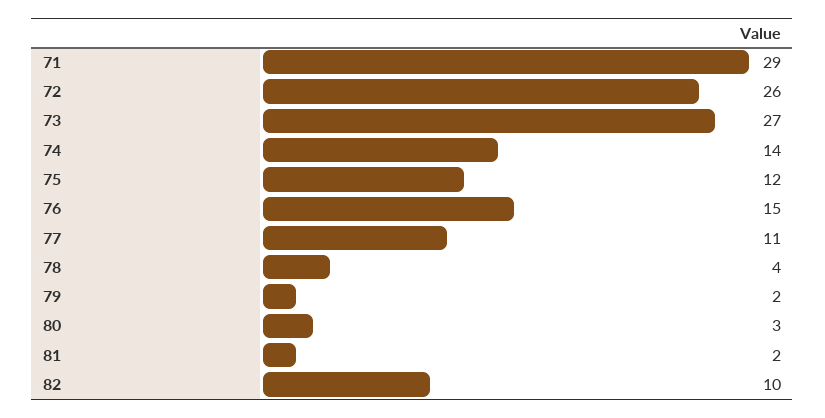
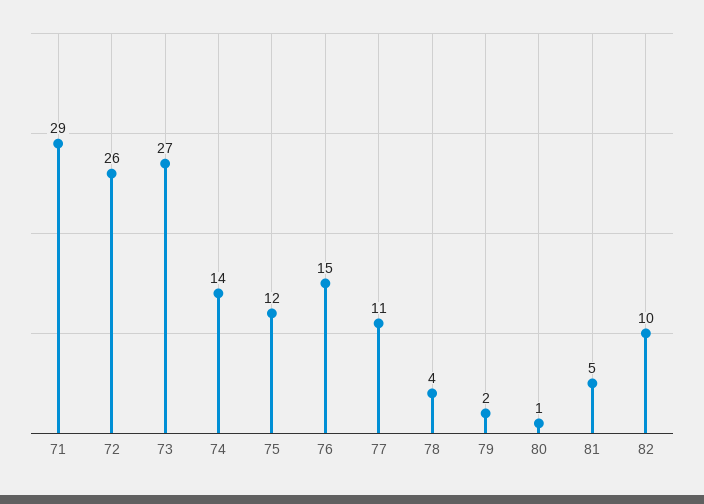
80: 3 -> 1
81: 2 -> 5

